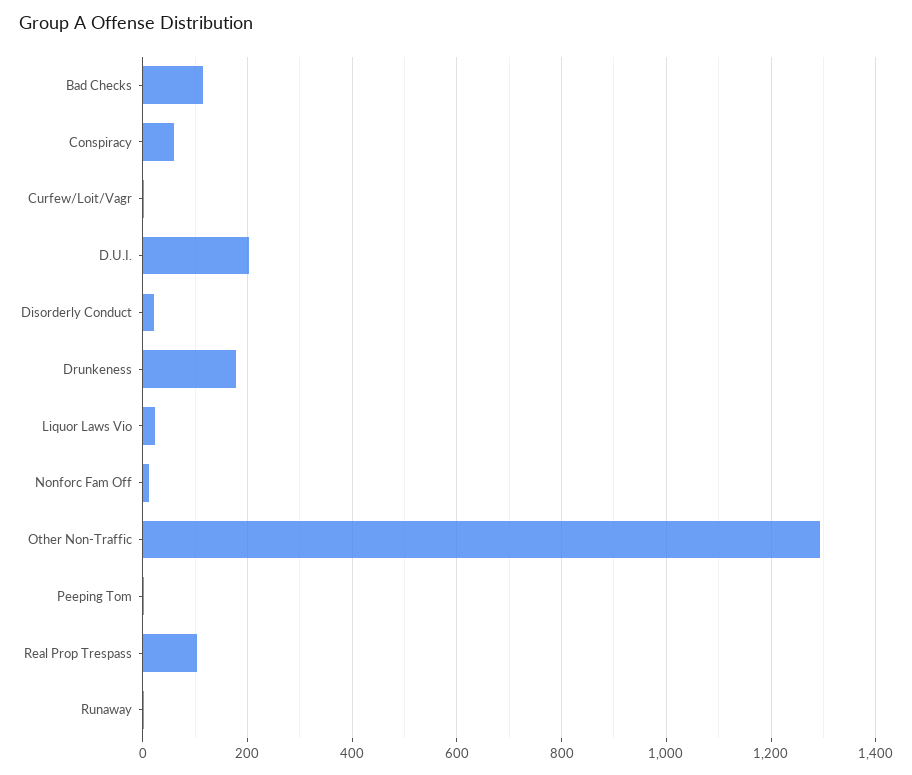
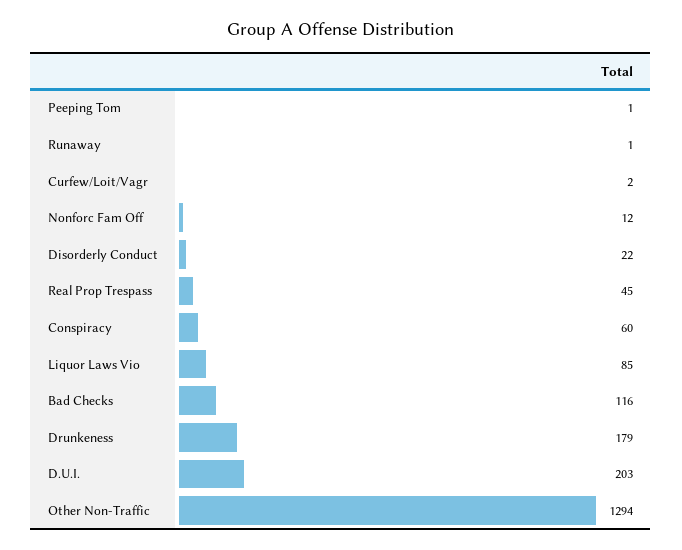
Liquor Laws Vio: 20 -> 85
Real Prop Trespass: 100 -> 45

